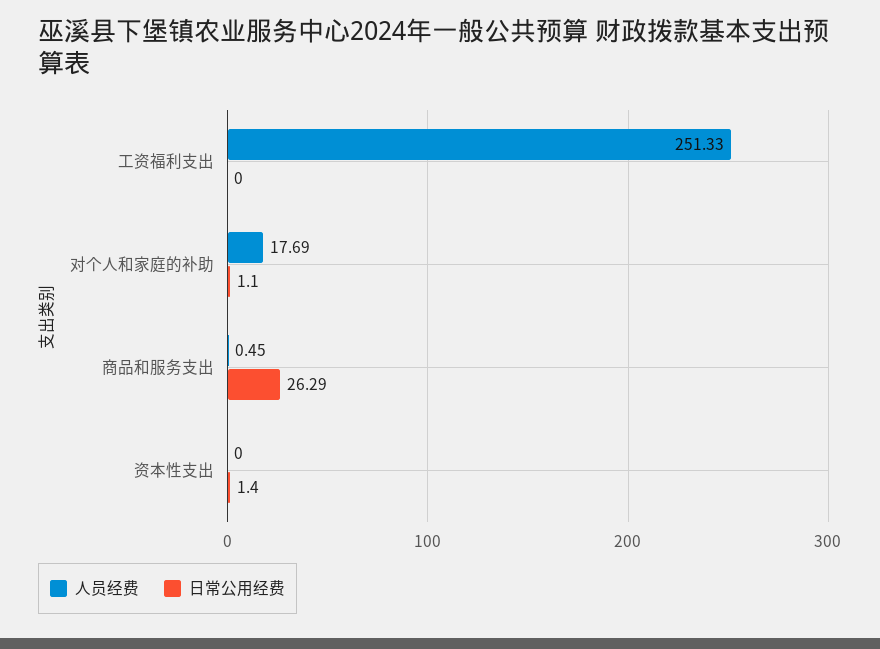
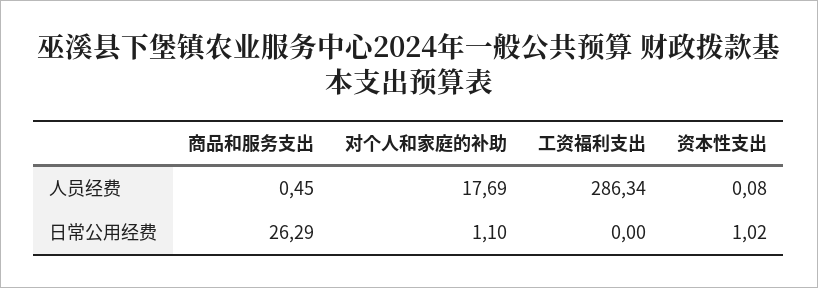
人员经费, 工资福利支出: 251.33 -> 286.34
人员经费, 资本性支出: 0 -> 0.08
日常公用经费, 资本性支出: 1.4 -> 1.02

